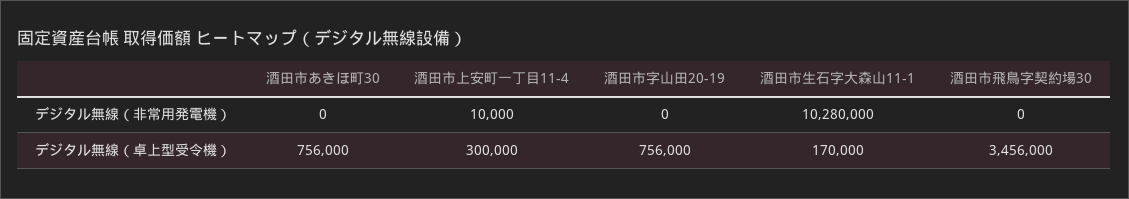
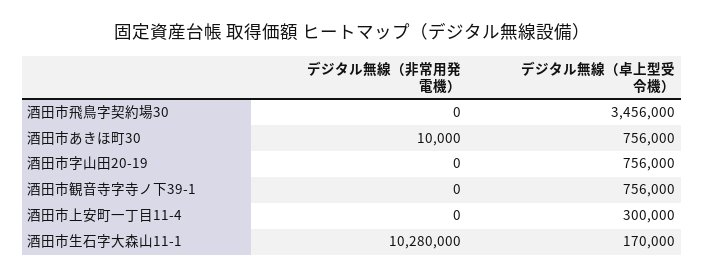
酒田市あきほ町30, デジタル無線（非常用発電機）: 0 -> 10000
酒田市上安町一丁目11-4, デジタル無線（非常用発電機）: 10000 -> 0
酒田市観音寺字寺ノ下39-1, デジタル無線（非常用発電機）: none -> 0
酒田市観音寺字寺ノ下39-1, デジタル無線（卓上型受令機）: none -> 756000

